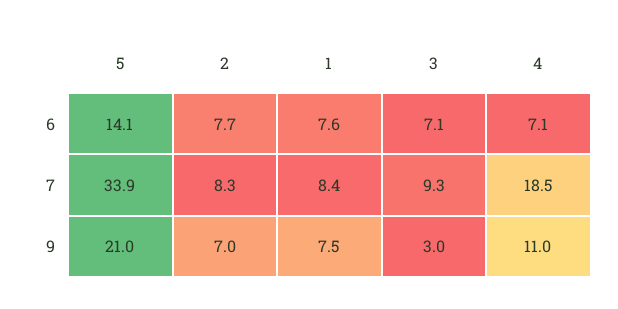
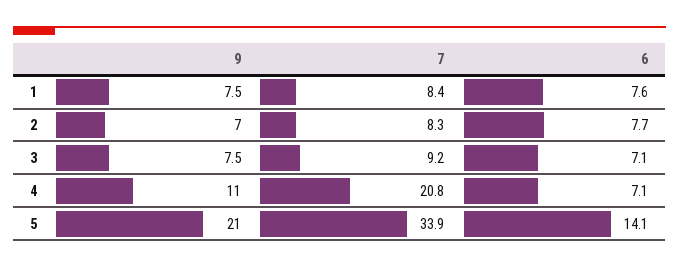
3, 7: 9.3 -> 9.2
4, 7: 18.5 -> 20.8
3, 9: 3 -> 7.5

